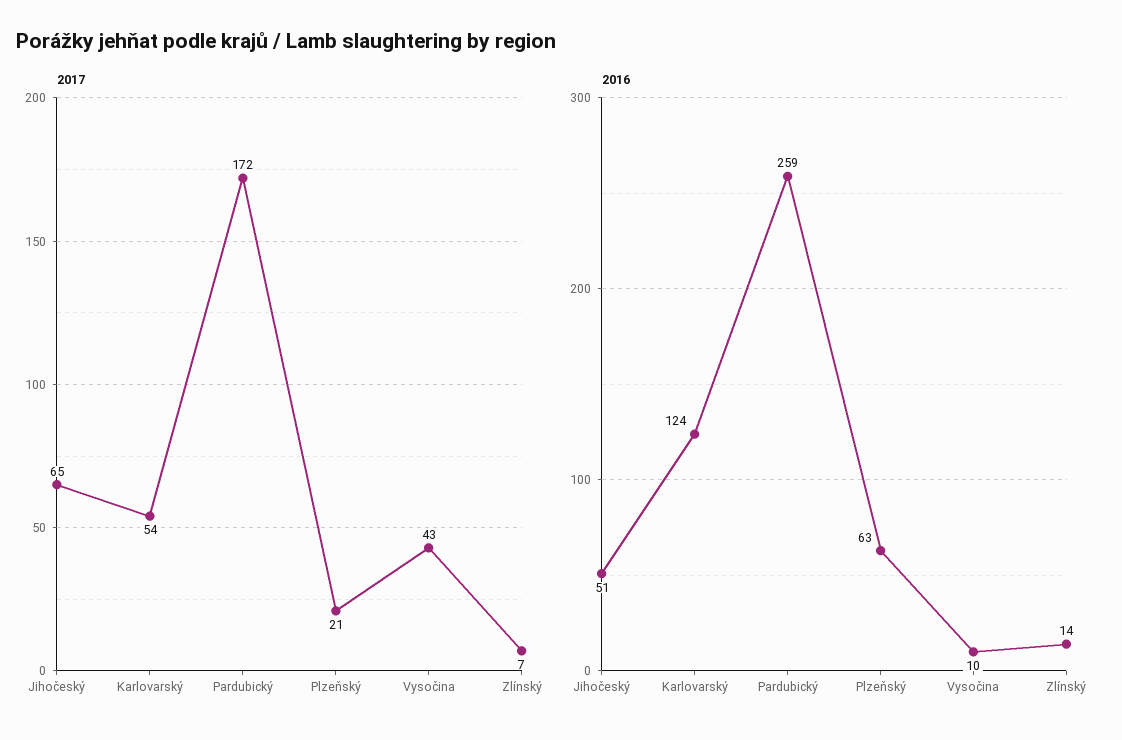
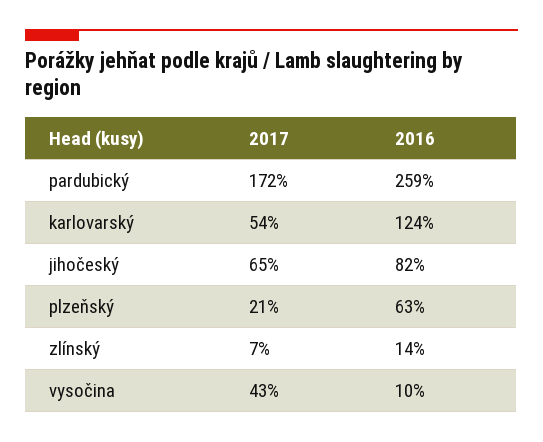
2016, Jihočeský: 51 -> 82

